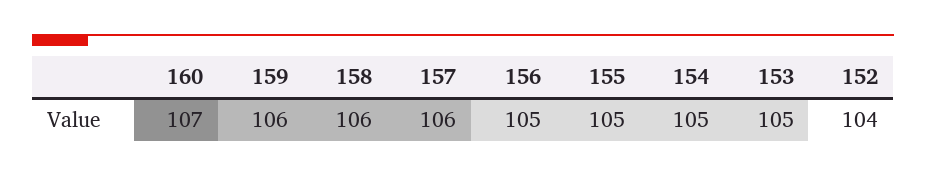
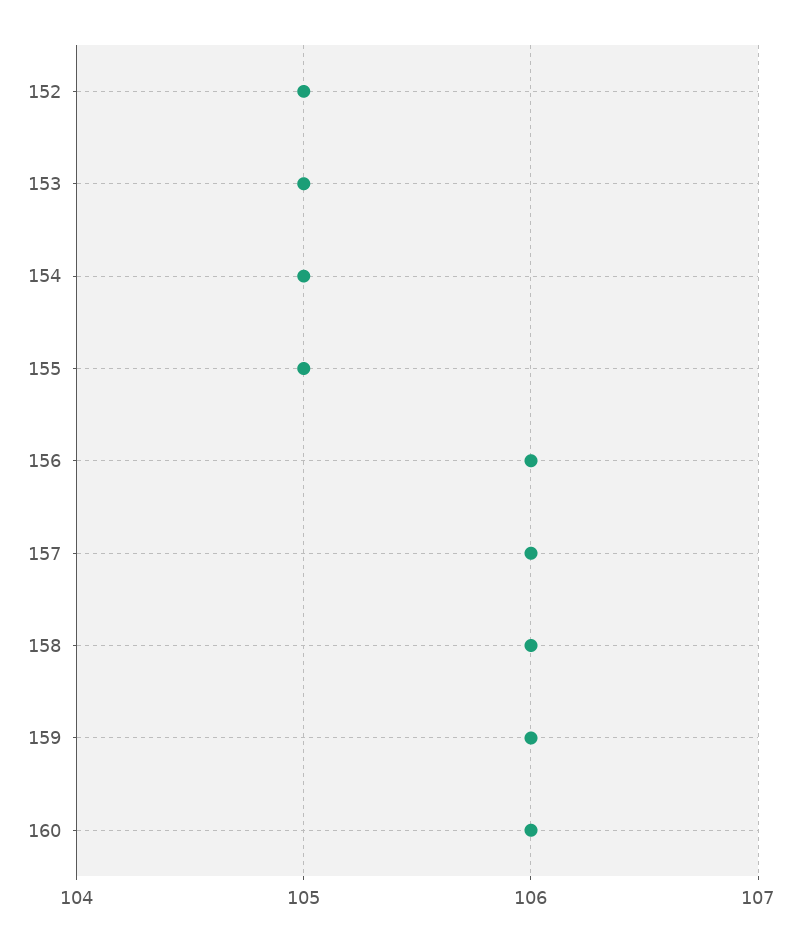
160: 107 -> 106
156: 105 -> 106
152: 104 -> 105

